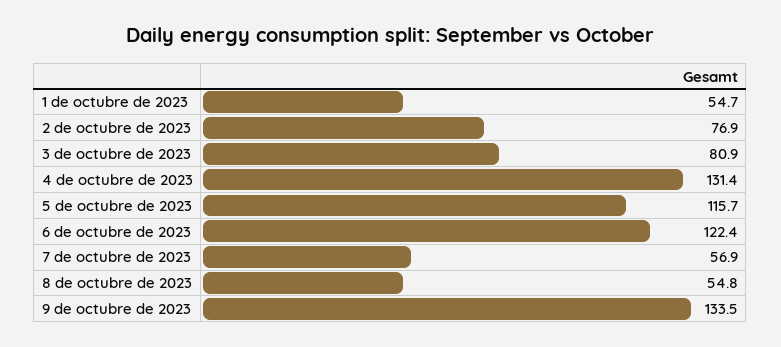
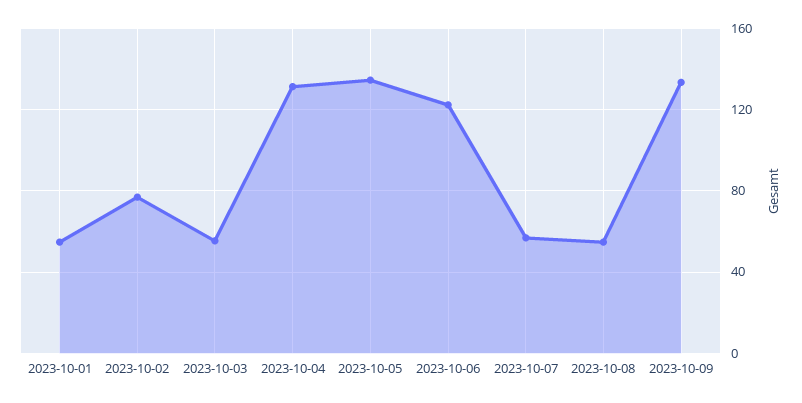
3 de octubre de 2023: 80.9 -> 55
5 de octubre de 2023: 115.7 -> 135

